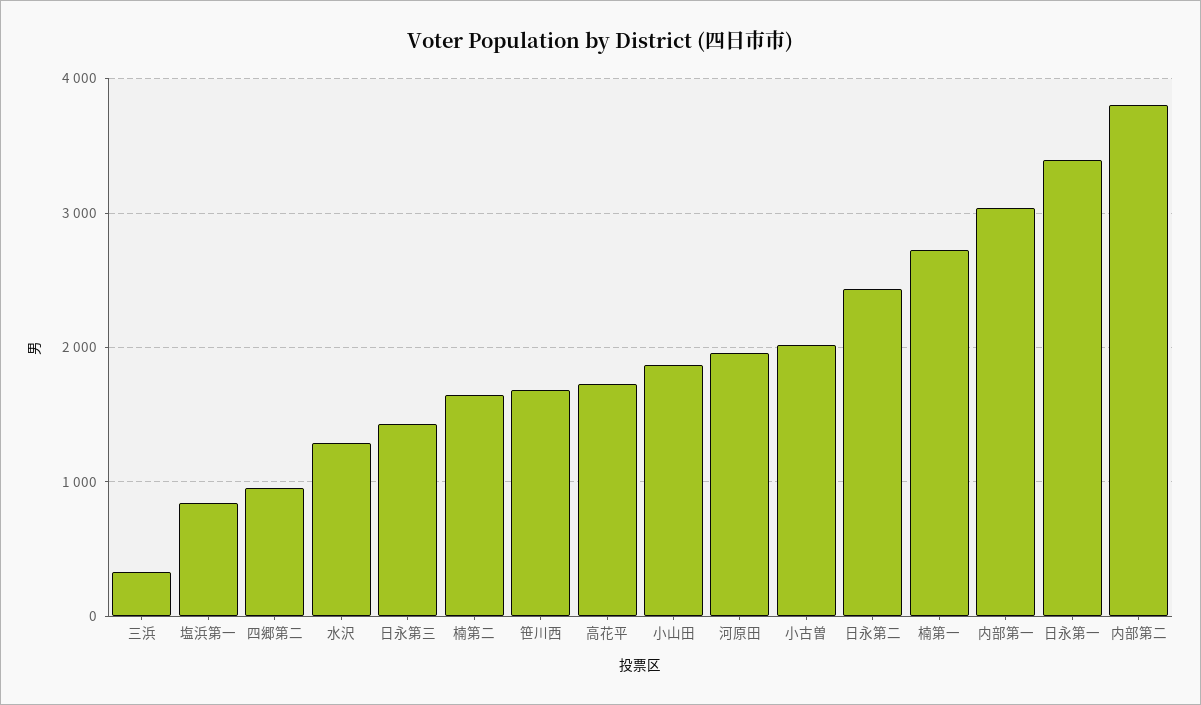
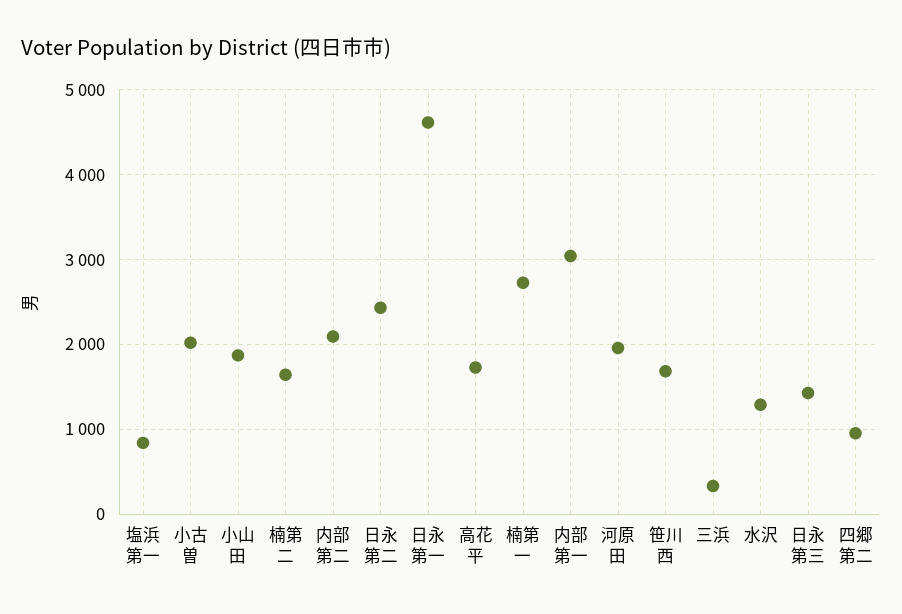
日永第一: 3400 -> 4600
内部第二: 3800 -> 2100

